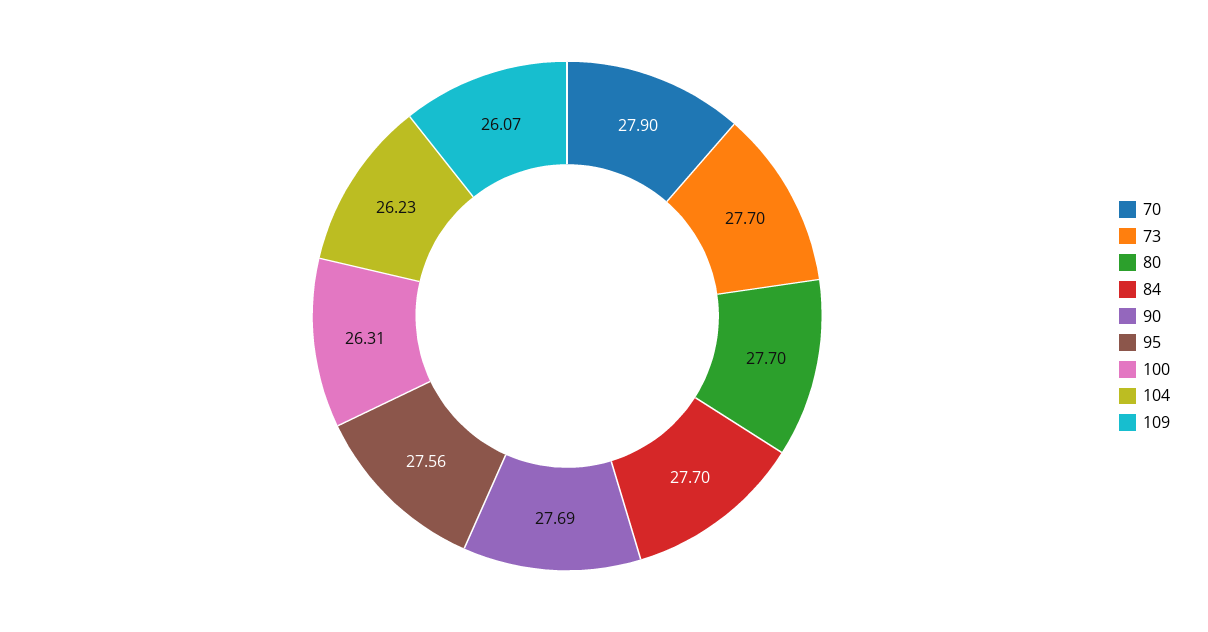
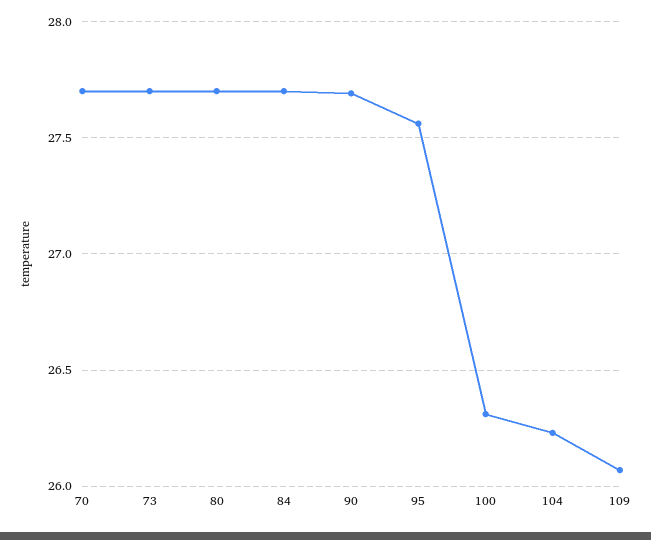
70: 27.9 -> 27.7

